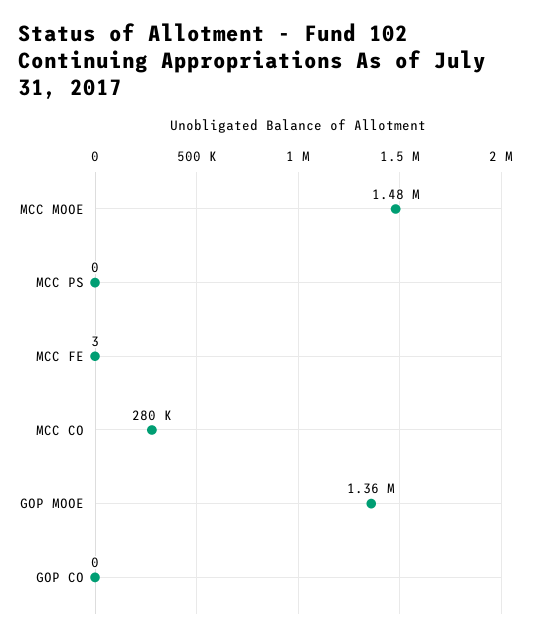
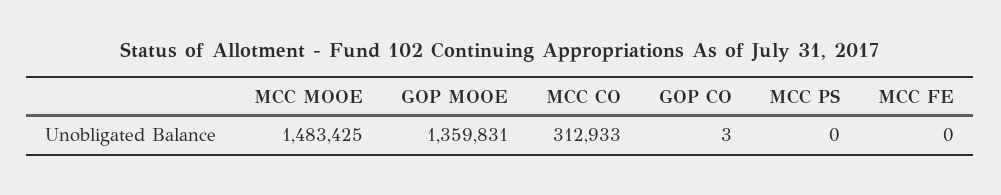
MCC FE: 3 -> 0
MCC CO: 280000 -> 312933
GOP CO: 0 -> 3

